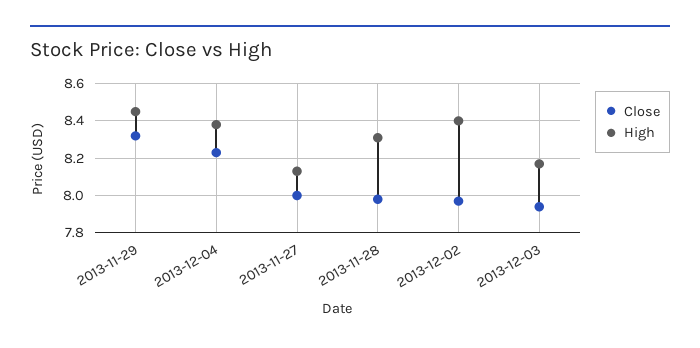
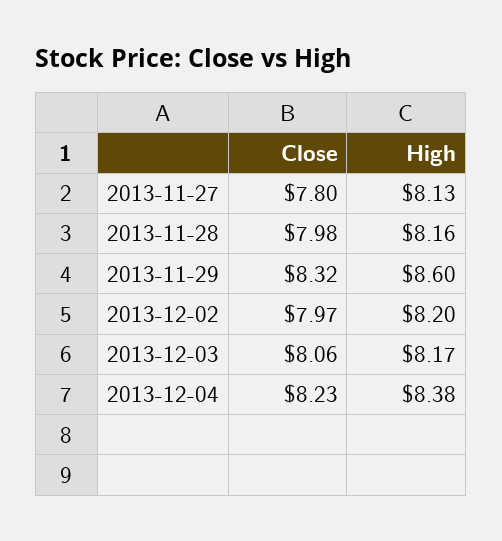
High, 2013-11-29: 8.45 -> 8.6
Close, 2013-11-27: 8 -> 7.8
High, 2013-11-28: 8.3 -> 8.16
High, 2013-12-02: 8.4 -> 8.2
Close, 2013-12-03: 7.95 -> 8.06

